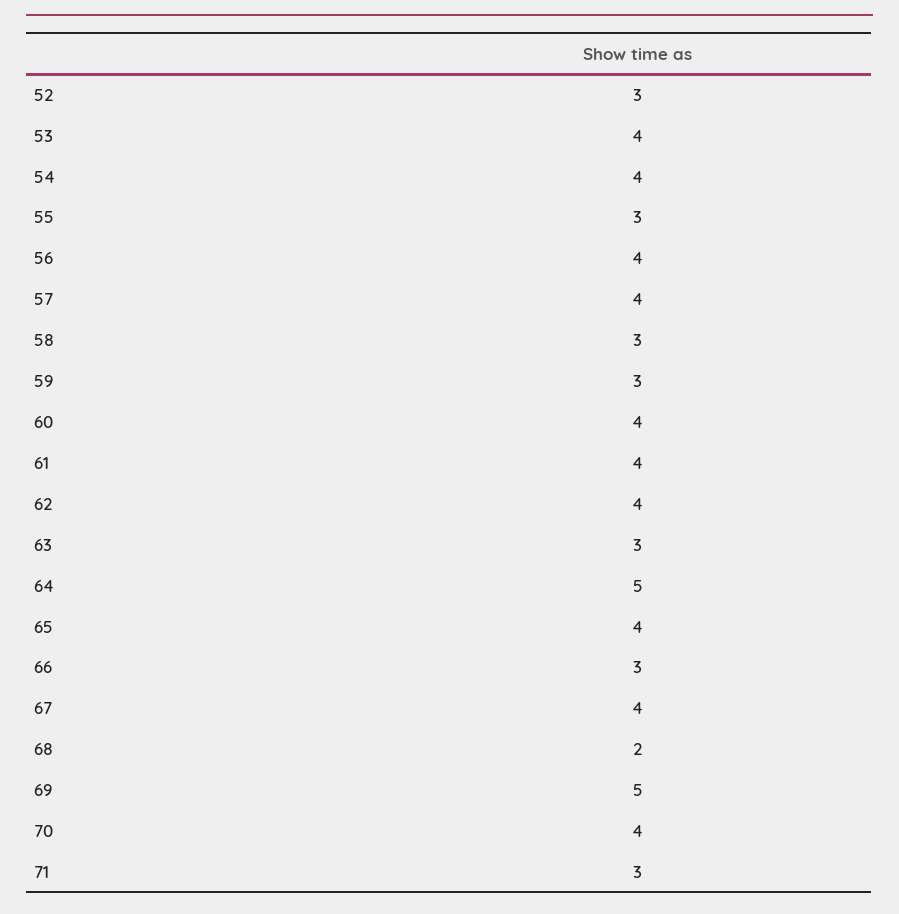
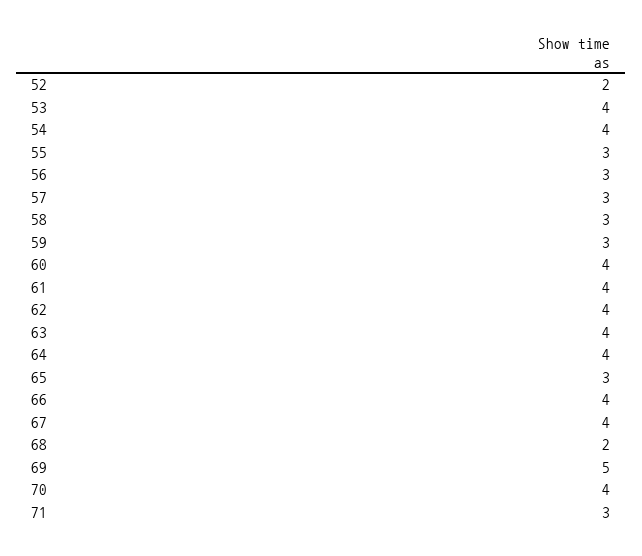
52: 3 -> 2
56: 4 -> 3
57: 4 -> 3
63: 3 -> 4
64: 5 -> 4
65: 4 -> 3
66: 3 -> 4

